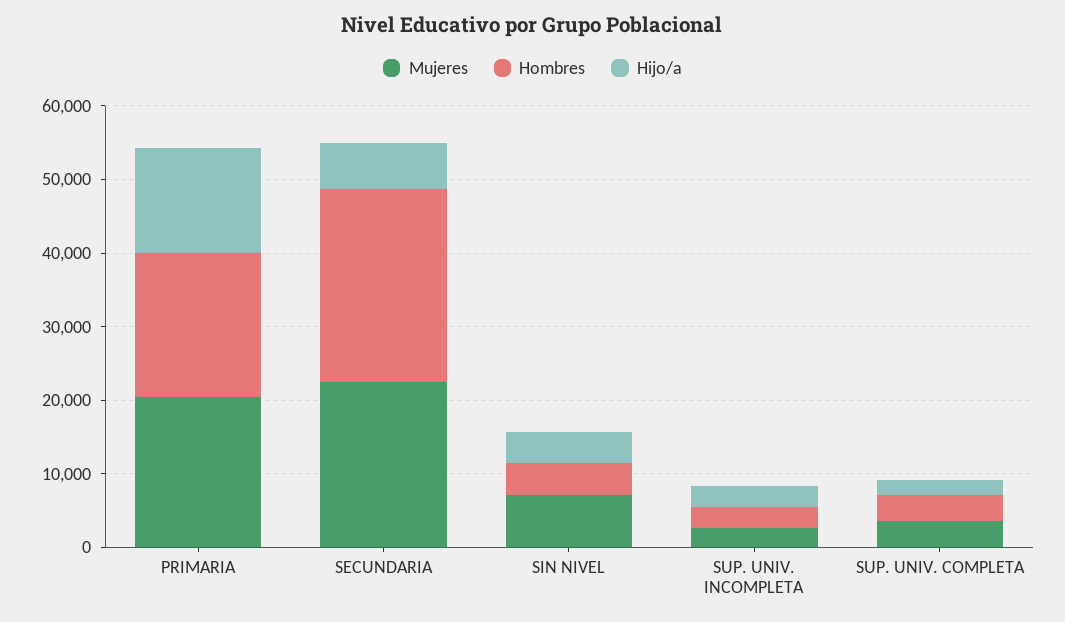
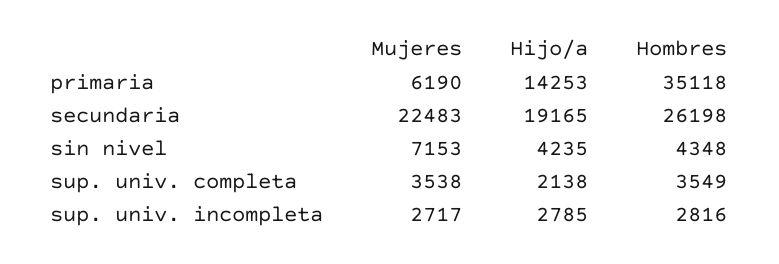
Mujeres, PRIMARIA: 20000 -> 6190
Hombres, PRIMARIA: 20000 -> 35118
Hijo/a, SECUNDARIA: 6000 -> 19165

